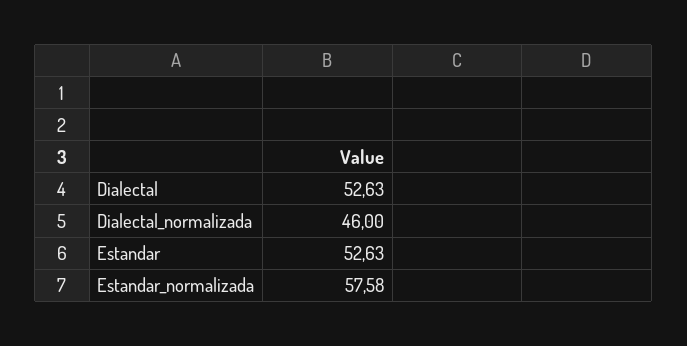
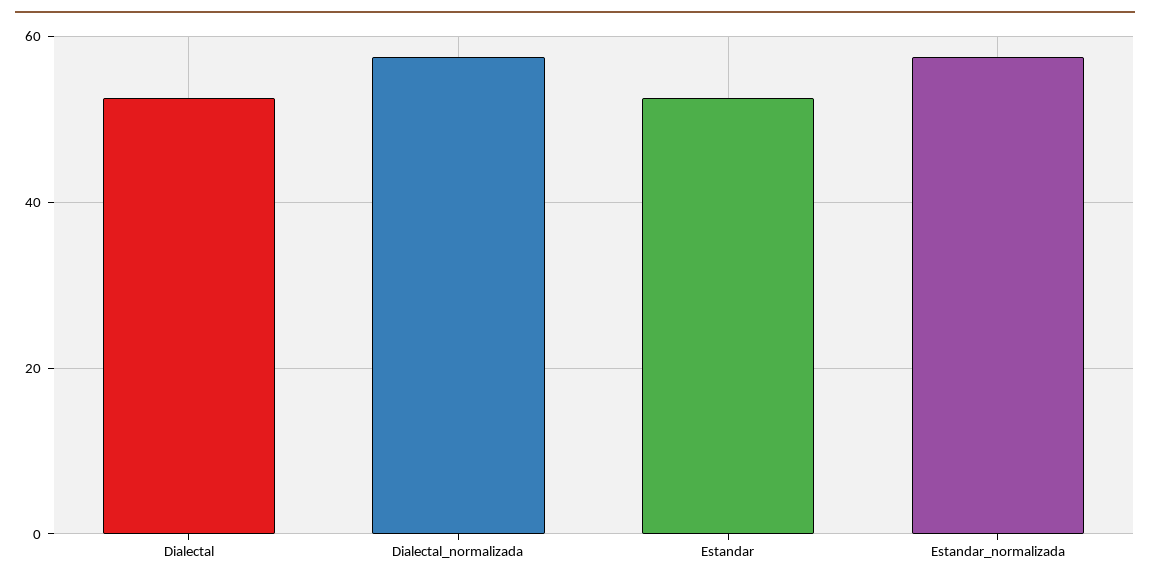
Dialectal_normalizada: 46 -> 58

